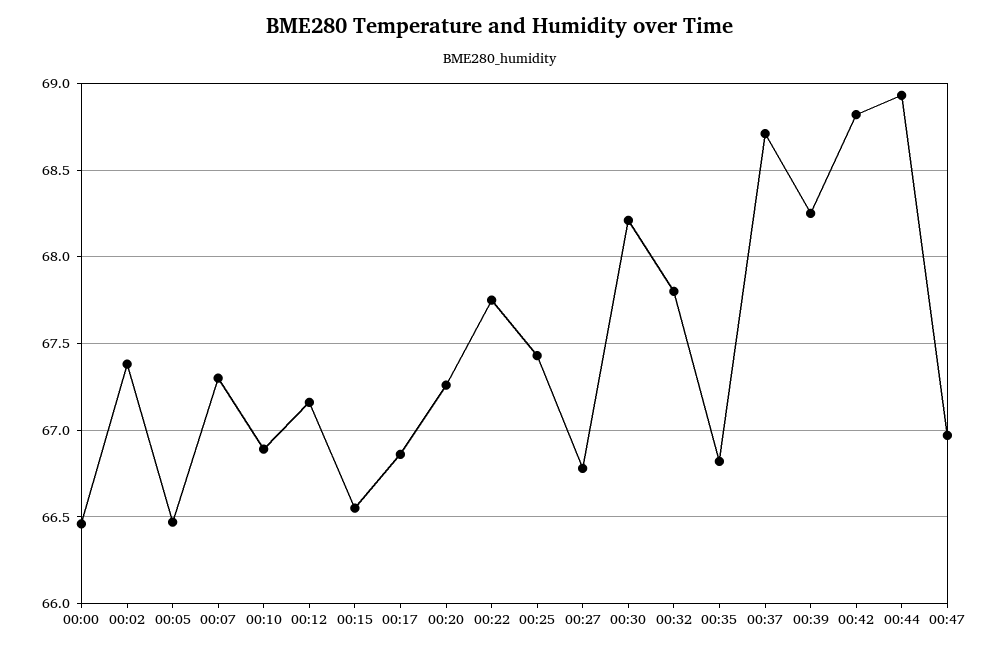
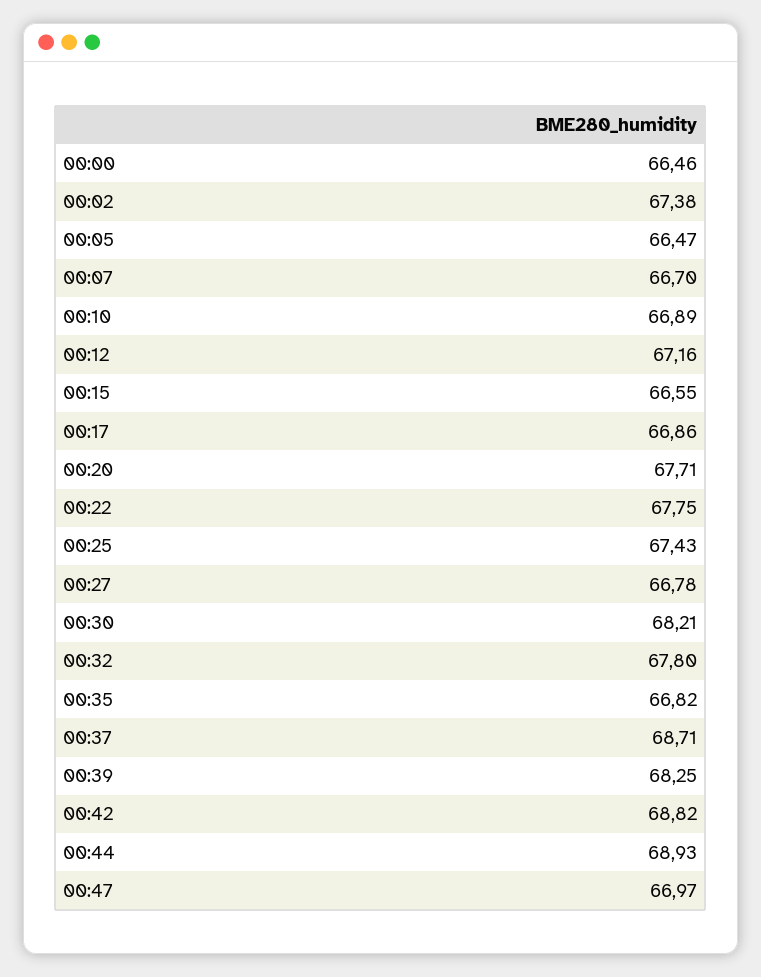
00:07: 67.3 -> 66.7
00:20: 67.25 -> 67.71

